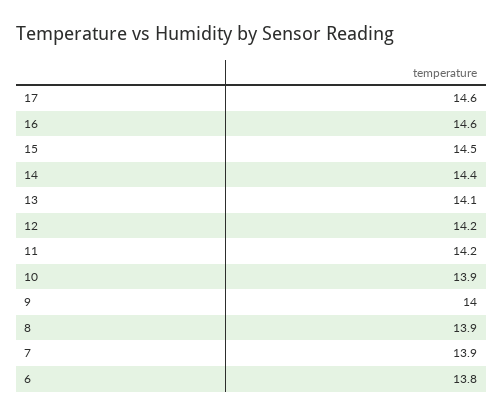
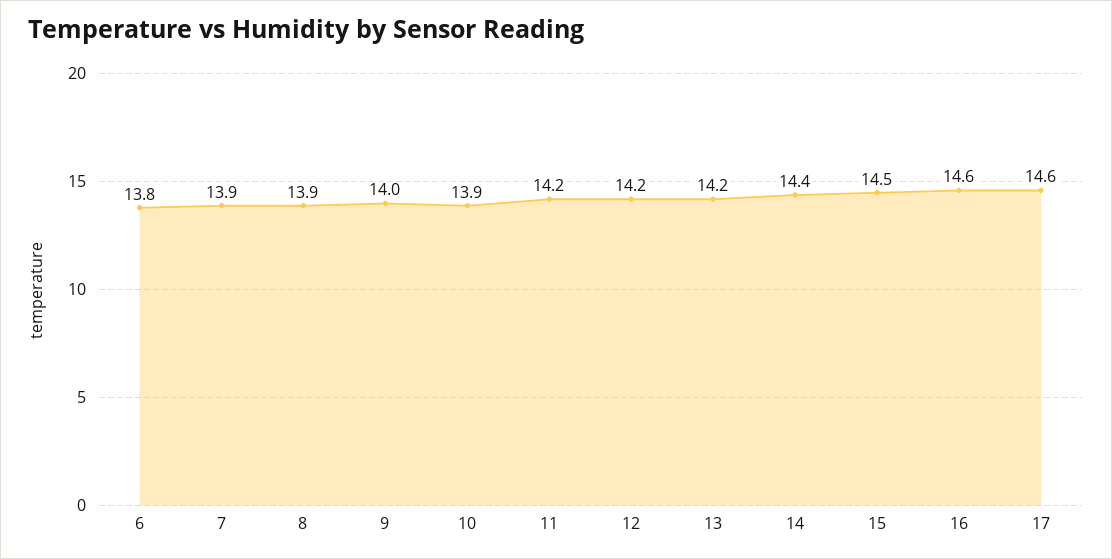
13: 14.1 -> 14.2

